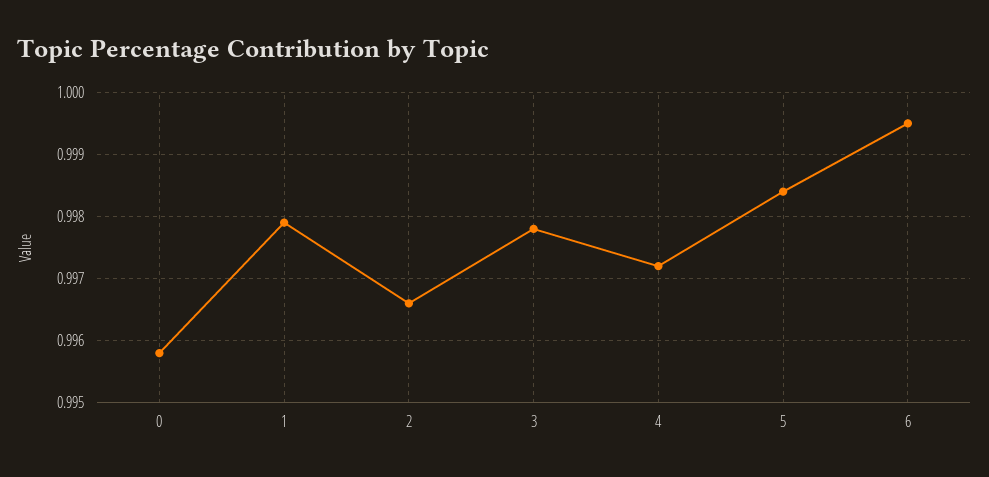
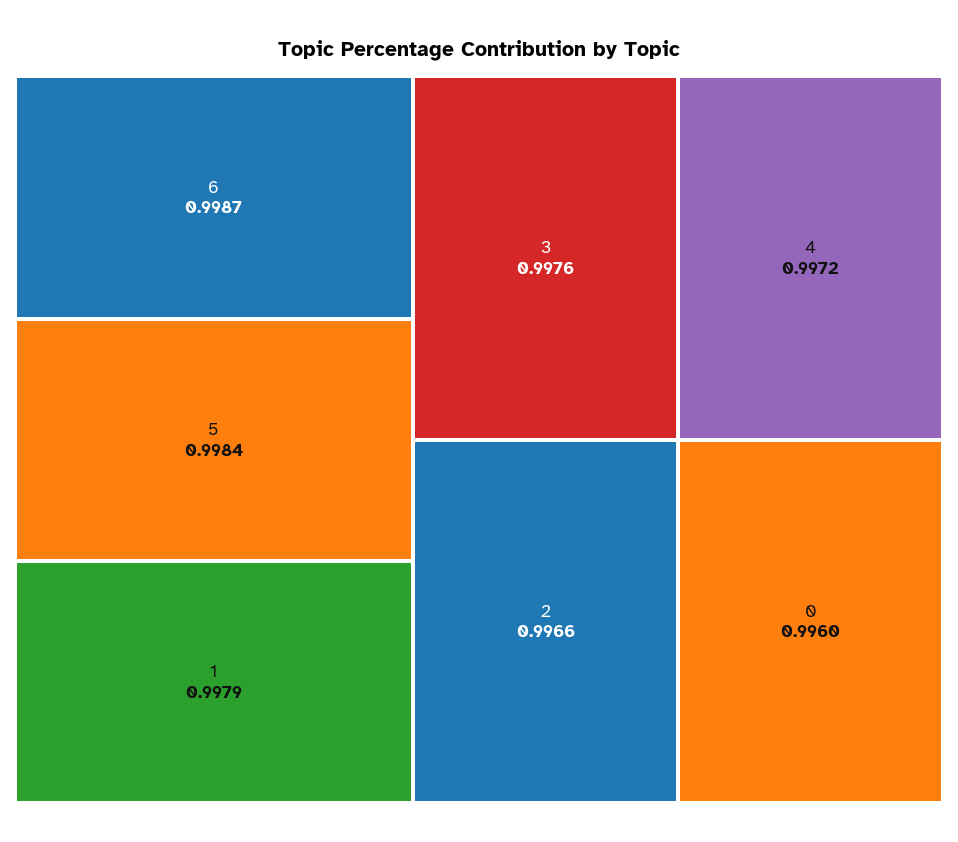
0: 0.9958 -> 0.996
3: 0.9978 -> 0.9976
6: 0.9995 -> 0.9987

